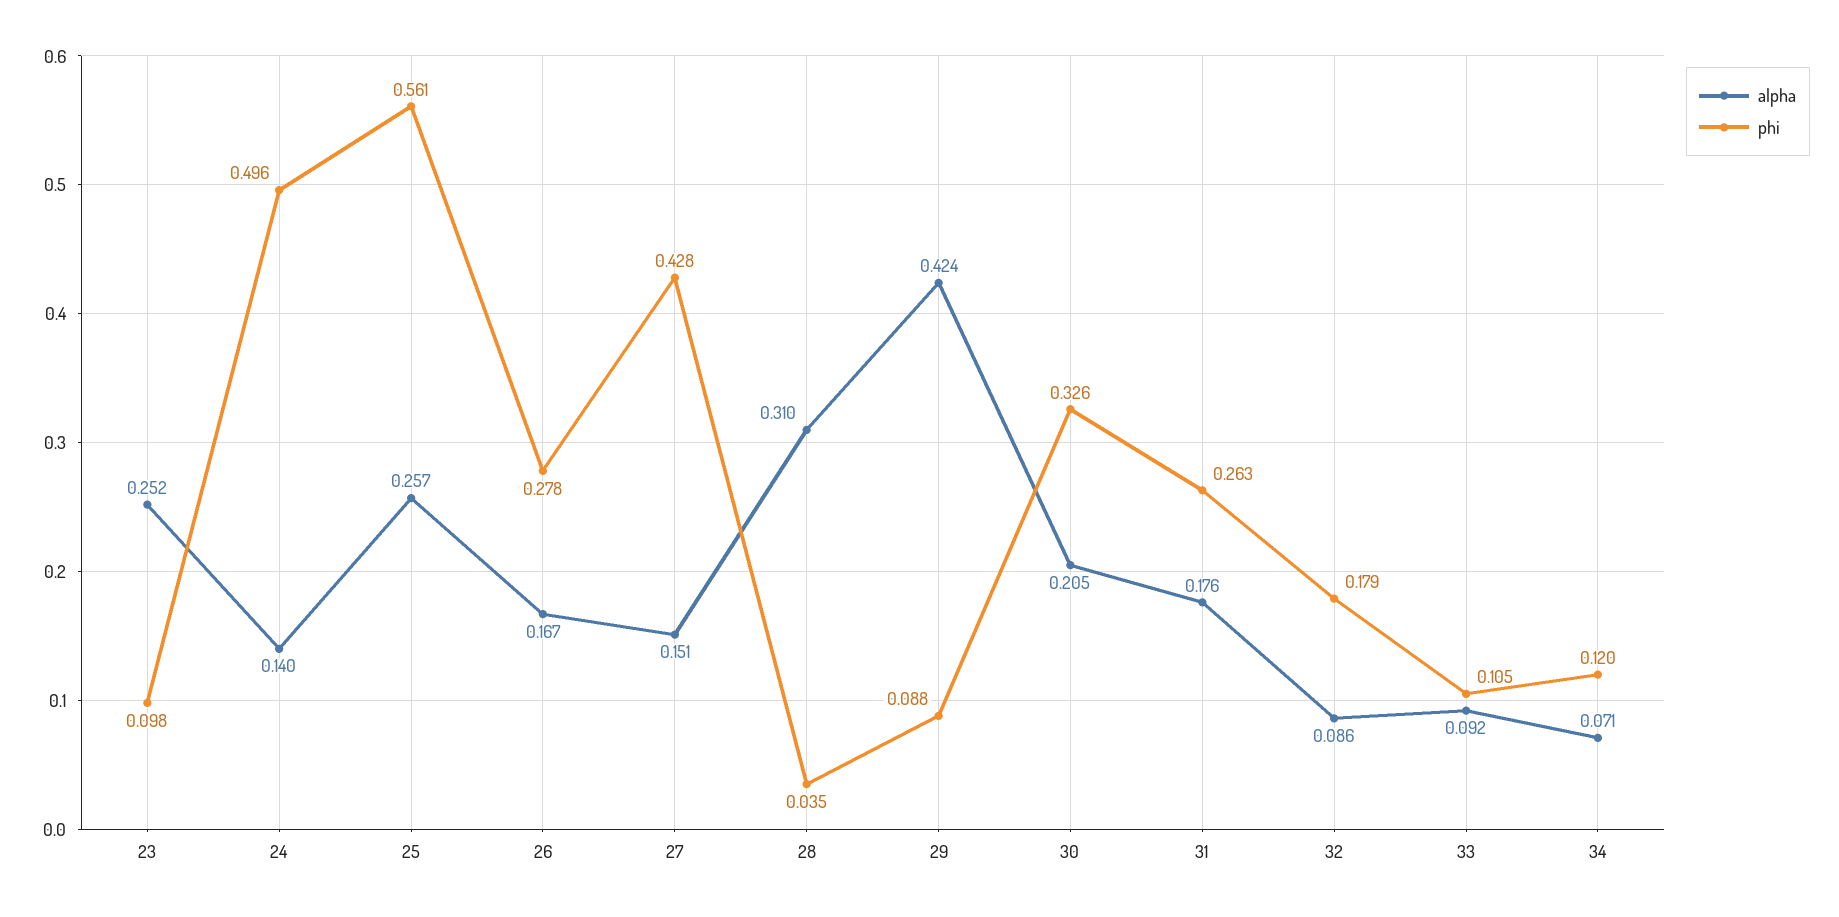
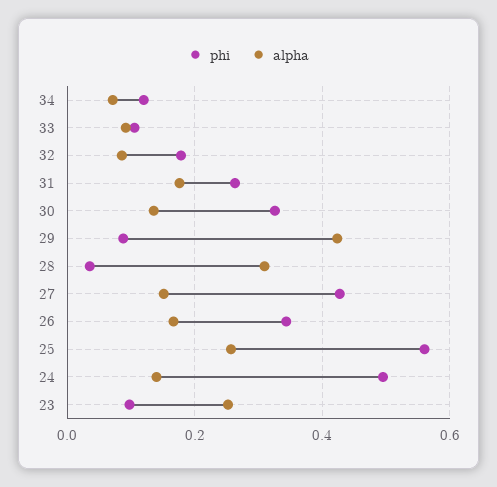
phi, 26: 0.278 -> 0.34
alpha, 30: 0.205 -> 0.14

